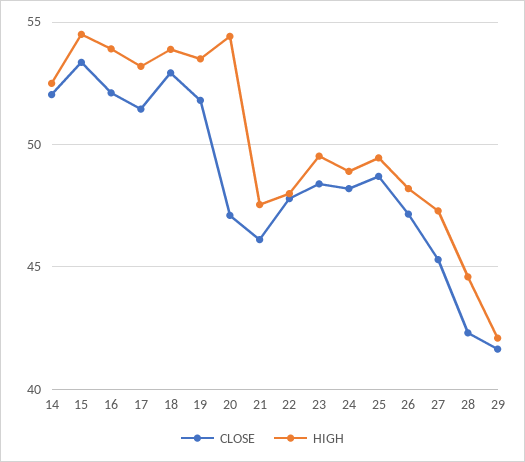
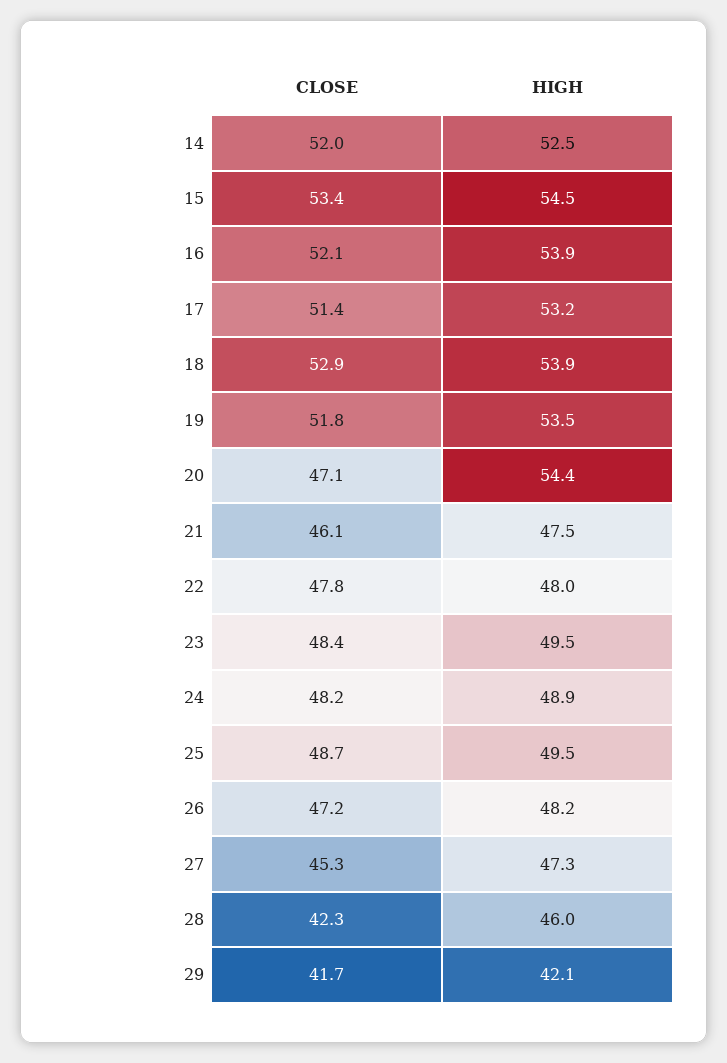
HIGH, 28: 44.5 -> 46

